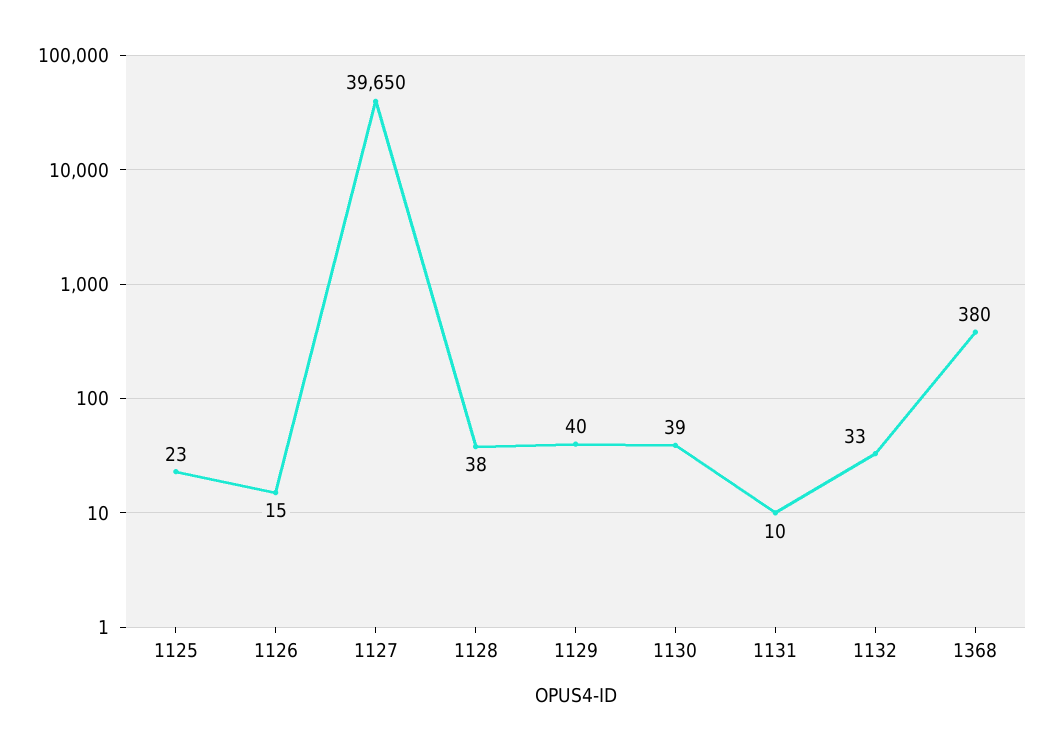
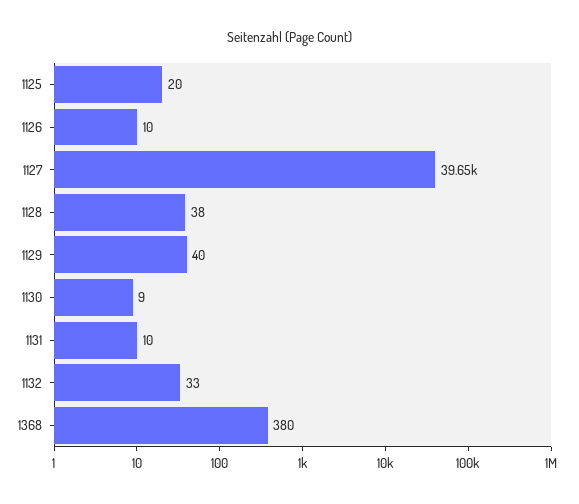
1125: 23 -> 20
1126: 15 -> 10
1130: 39 -> 9

